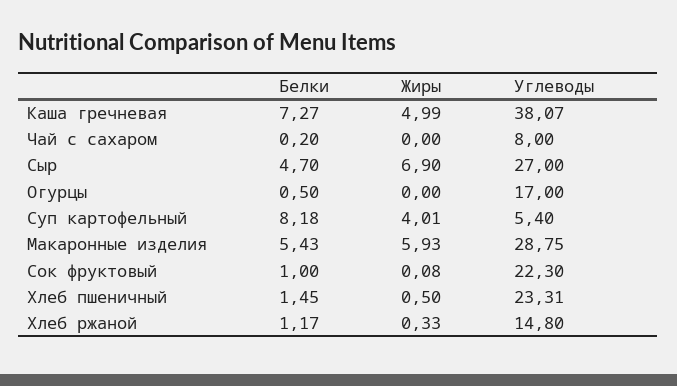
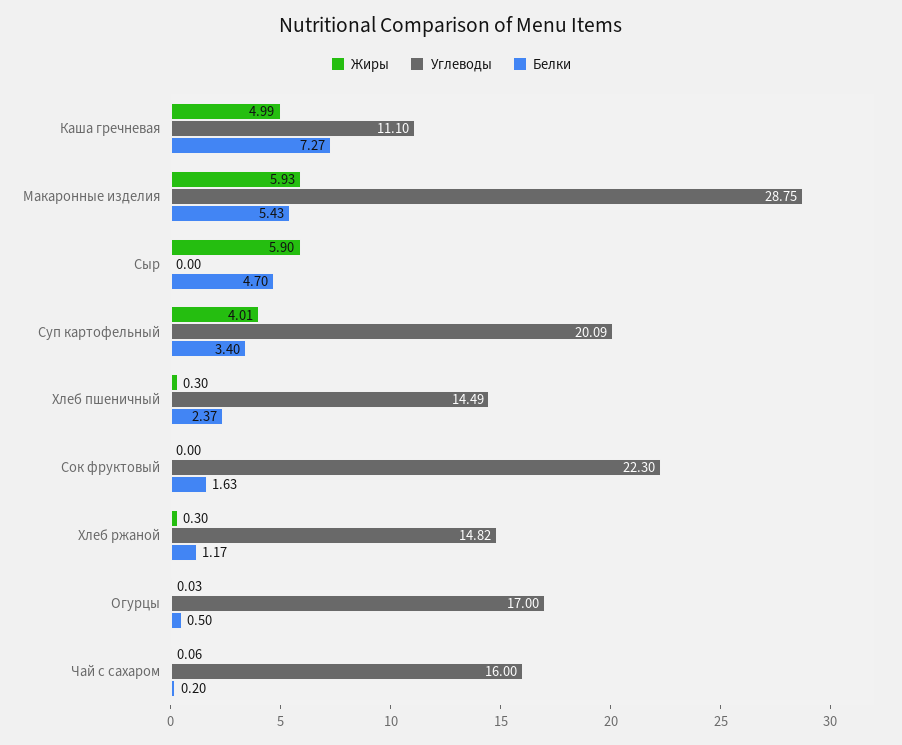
Углеводы, Каша гречневая: 38.07 -> 11.1
Жиры, Чай с сахаром: 0 -> 0.06
Углеводы, Чай с сахаром: 8 -> 16
Жиры, Сыр: 6.9 -> 5.9
Углеводы, Сыр: 27 -> 0
Жиры, Огурцы: 0 -> 0.03
Белки, Суп картофельный: 8.18 -> 3.4
Углеводы, Суп картофельный: 5.4 -> 20.09
Белки, Сок фруктовый: 1 -> 1.63
Жиры, Сок фруктовый: 0.08 -> 0
Белки, Хлеб пшеничный: 1.45 -> 2.37
Жиры, Хлеб пшеничный: 0.5 -> 0.3
Углеводы, Хлеб пшеничный: 23.31 -> 14.49
Жиры, Хлеб ржаной: 0.33 -> 0.3
Углеводы, Хлеб ржаной: 14.8 -> 14.82

